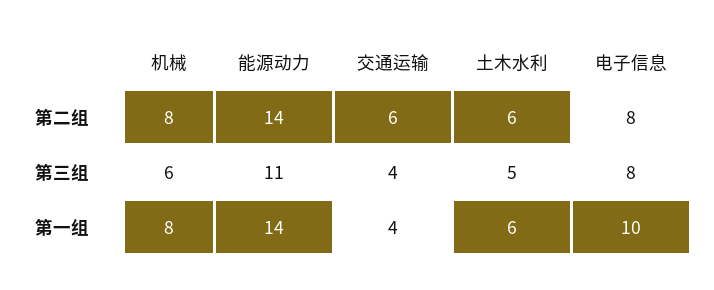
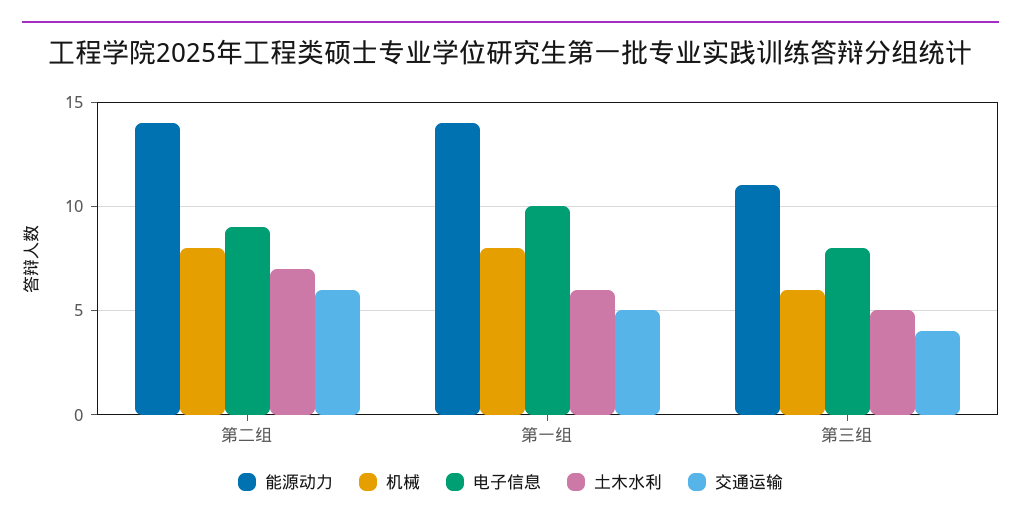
土木水利, 第二组: 6 -> 7
电子信息, 第二组: 8 -> 9
交通运输, 第一组: 4 -> 5

